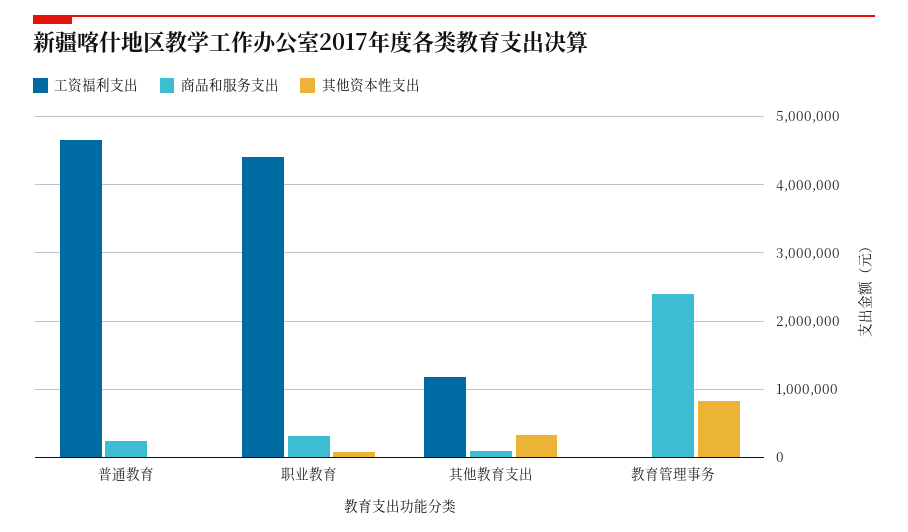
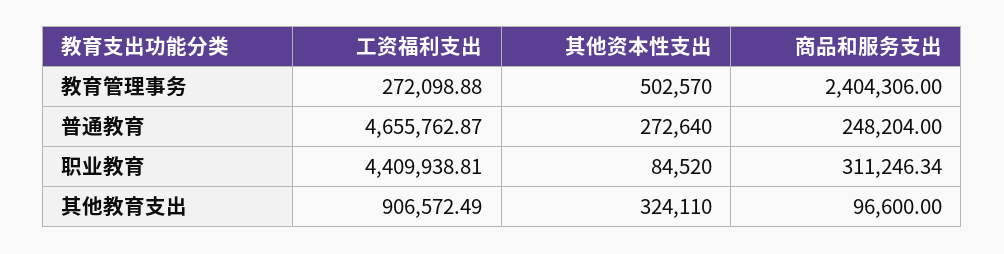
其他资本性支出, 普通教育: 0 -> 272640
工资福利支出, 其他教育支出: 1200000 -> 906572.49
工资福利支出, 教育管理事务: 0 -> 272098.88
其他资本性支出, 教育管理事务: 800000 -> 502570

